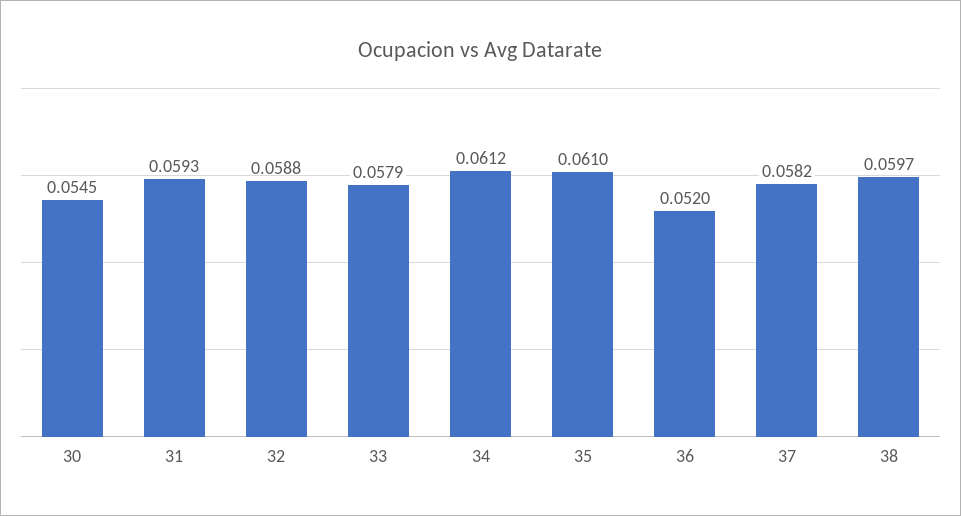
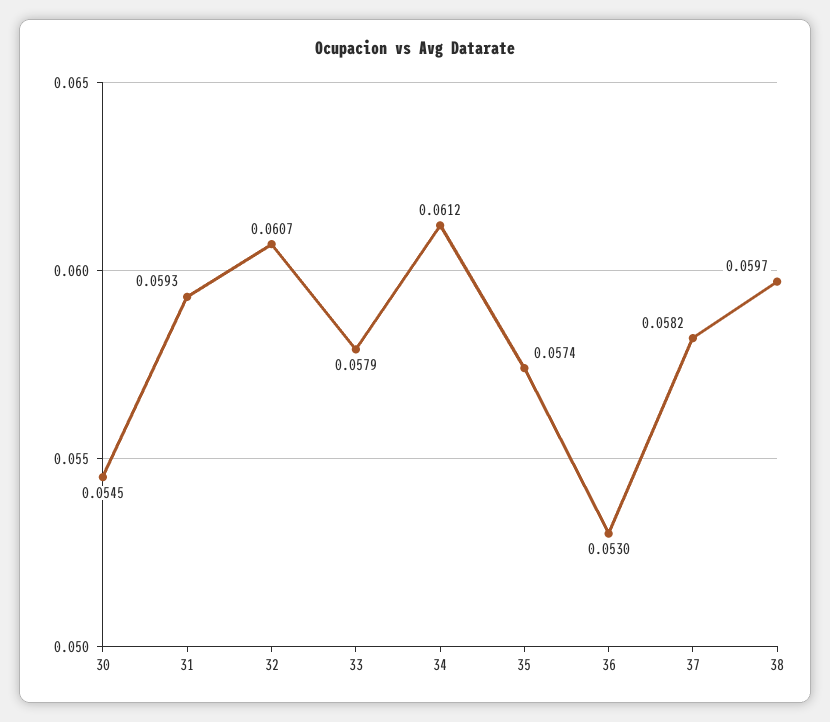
32: 0.0588 -> 0.0607
35: 0.061 -> 0.0574
36: 0.052 -> 0.053

